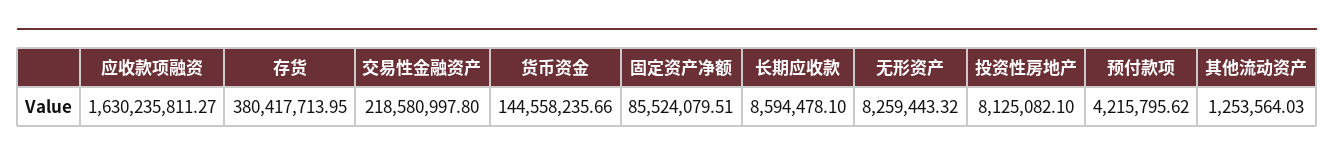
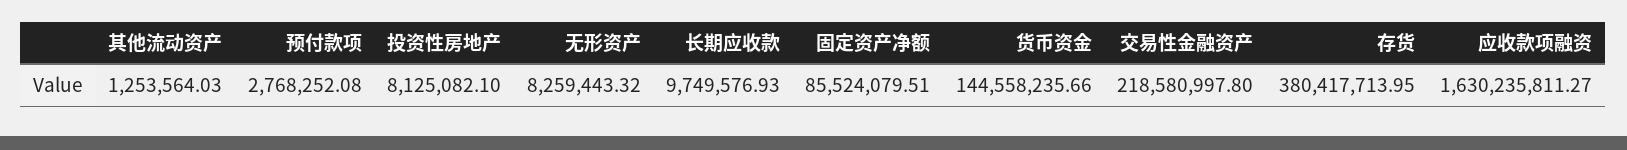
长期应收款: 8594478.1 -> 9749576.93
预付款项: 4215795.62 -> 2768252.08

